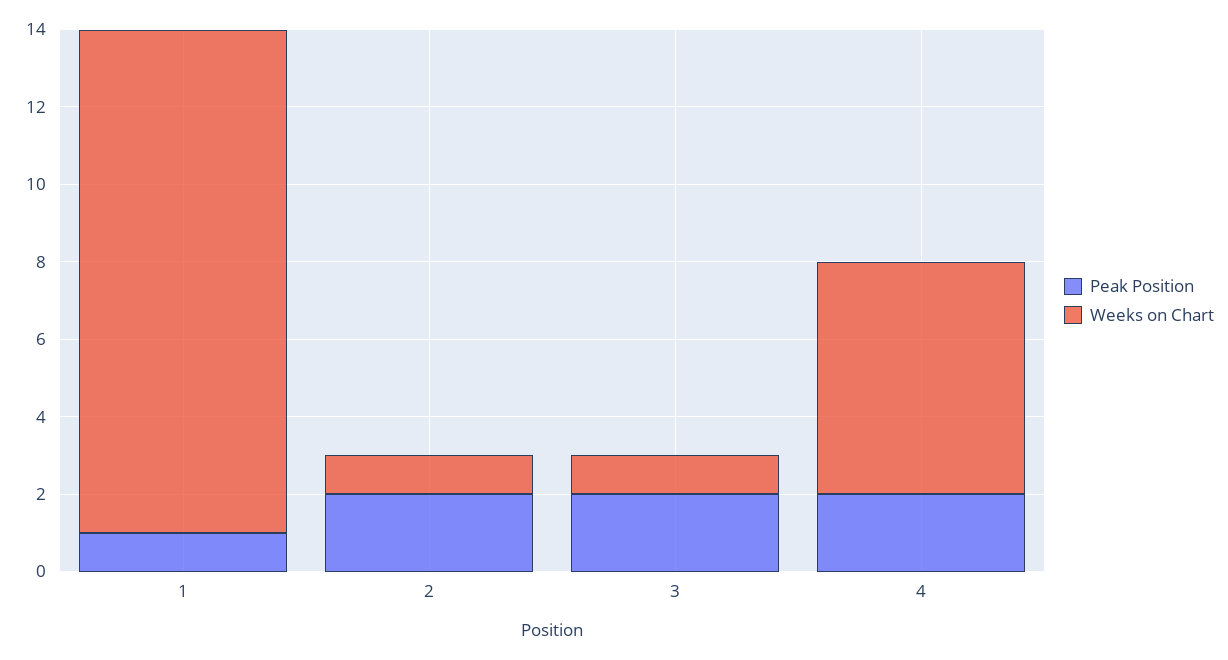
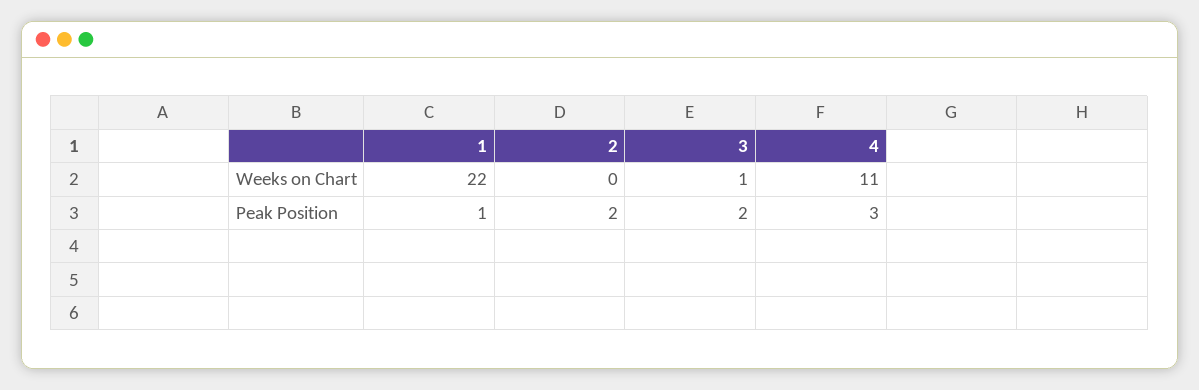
Weeks on Chart, 1: 13 -> 22
Weeks on Chart, 2: 1 -> 0
Peak Position, 4: 2 -> 3
Weeks on Chart, 4: 6 -> 11

